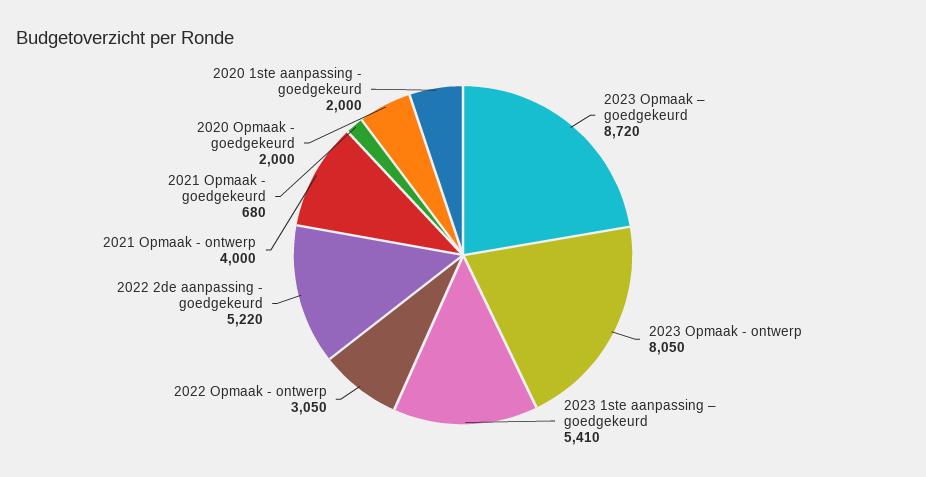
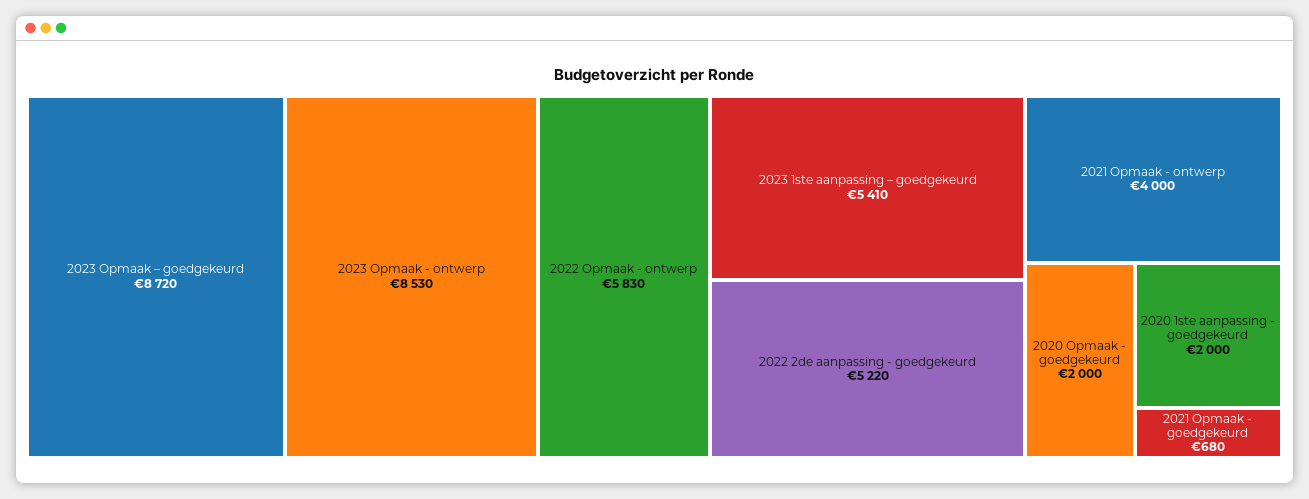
2023 Opmaak - ontwerp: 8050 -> 8530
2022 Opmaak - ontwerp: 3050 -> 5830

